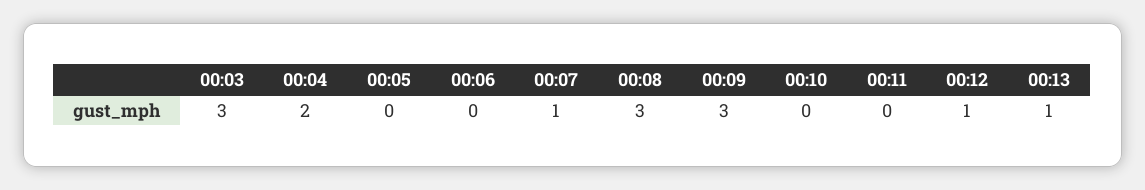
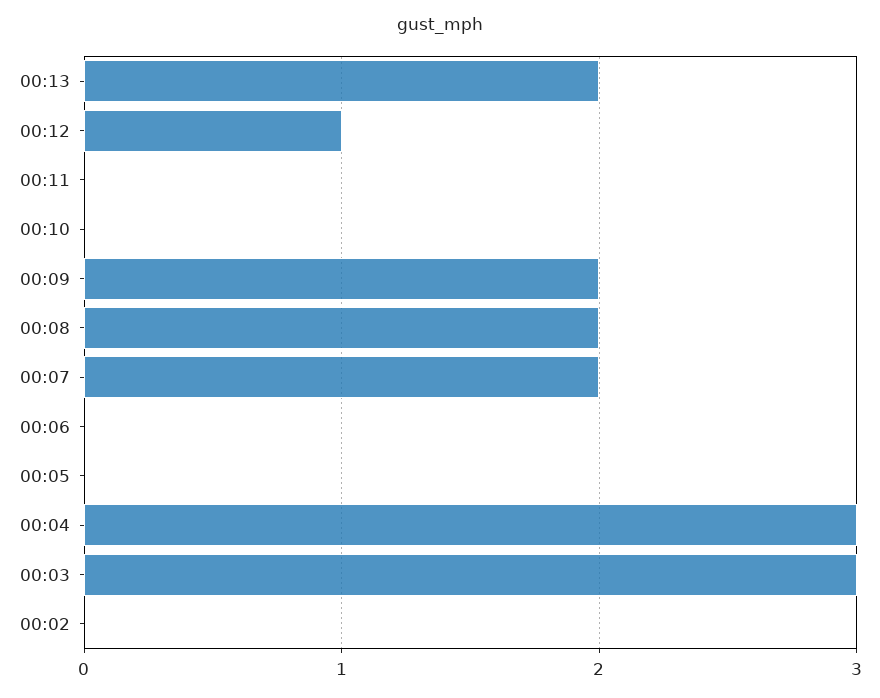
00:04: 2 -> 3
00:07: 1 -> 2
00:08: 3 -> 2
00:09: 3 -> 2
00:13: 1 -> 2
00:02: none -> 0

